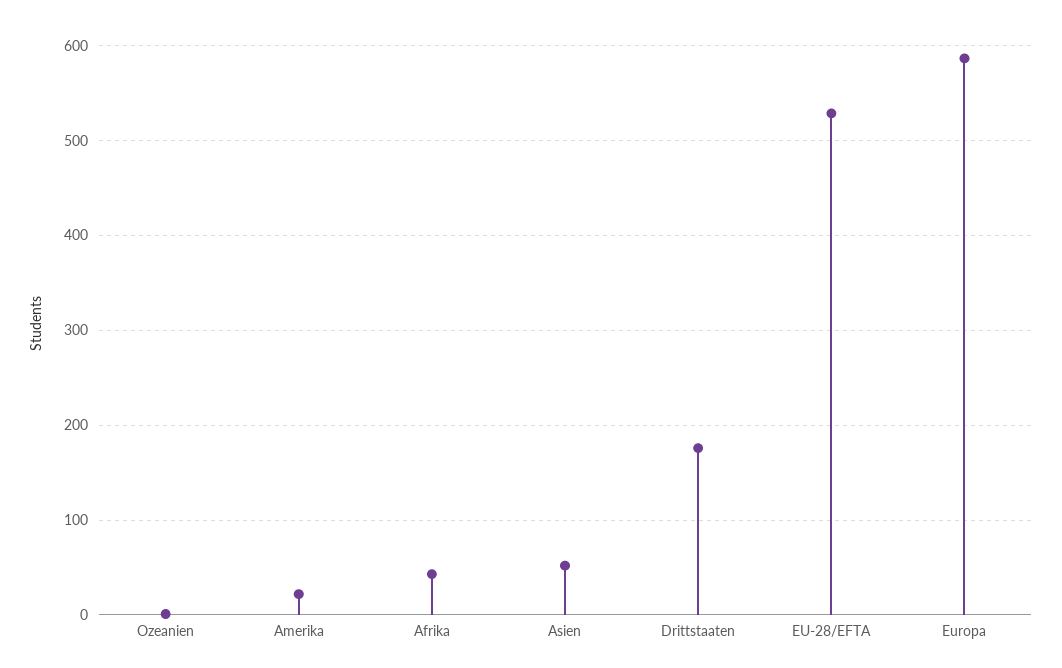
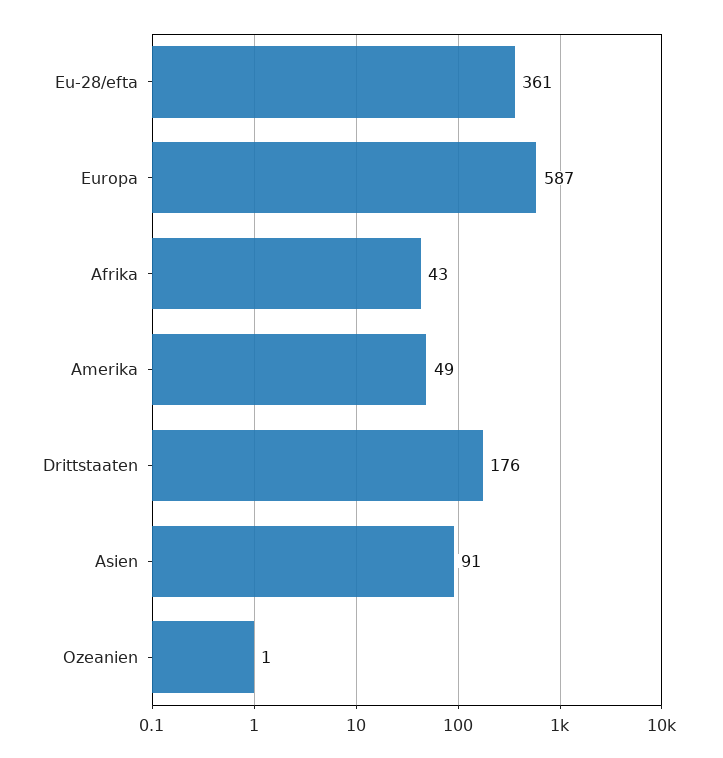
Amerika: 20 -> 49
Asien: 50 -> 91
EU-28/EFTA: 530 -> 361

